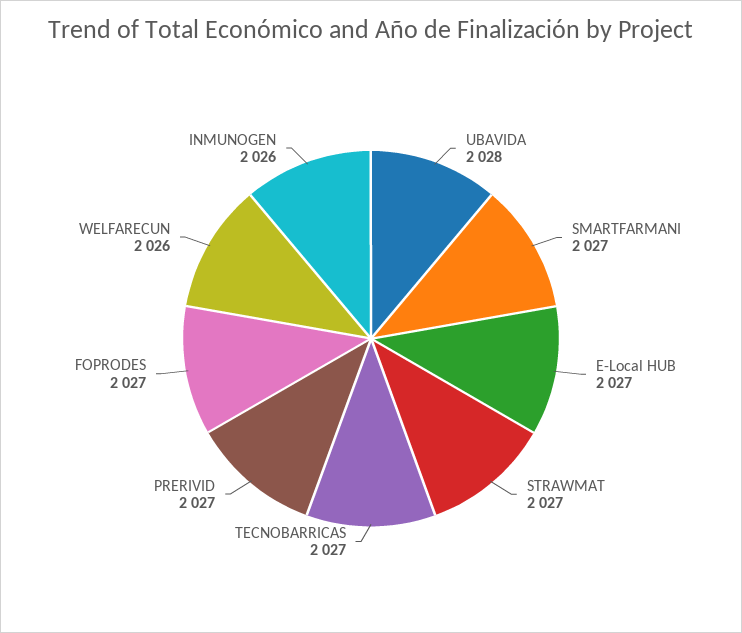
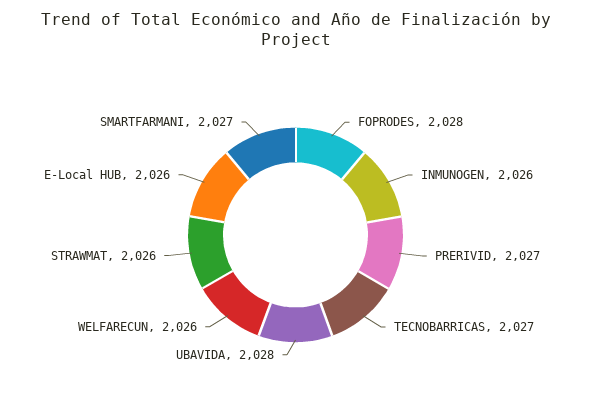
E-Local HUB: 2027 -> 2026
STRAWMAT: 2027 -> 2026
FOPRODES: 2027 -> 2028

